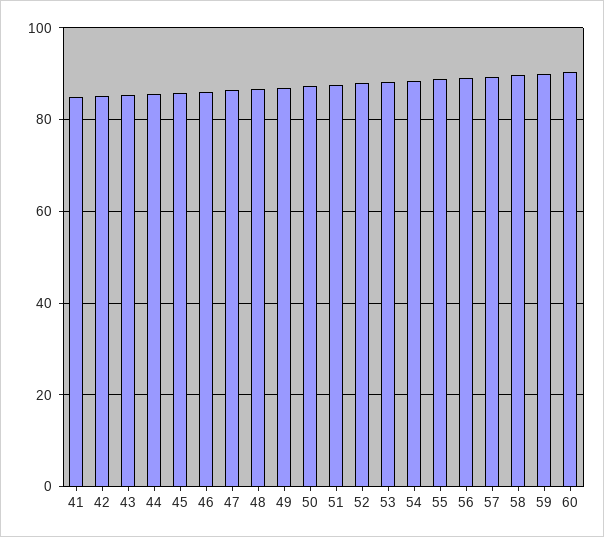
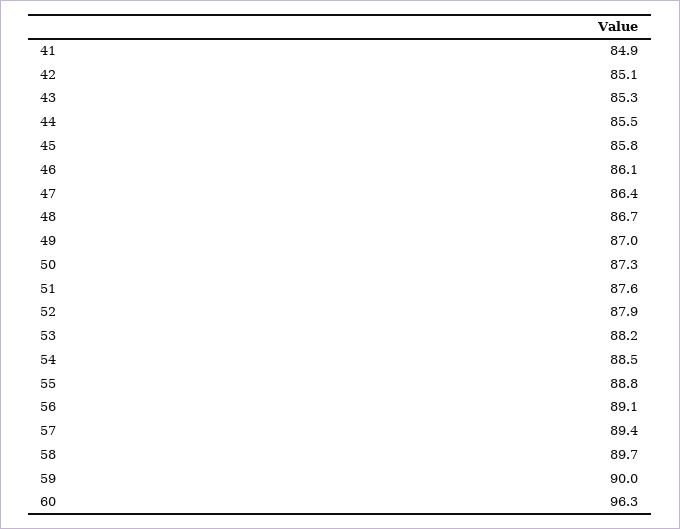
60: 90 -> 96.3

